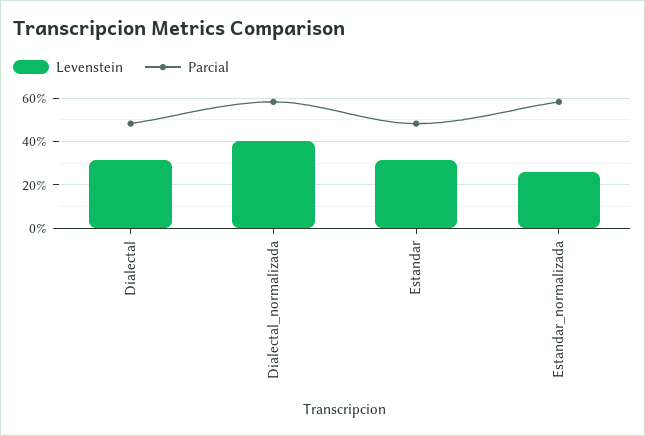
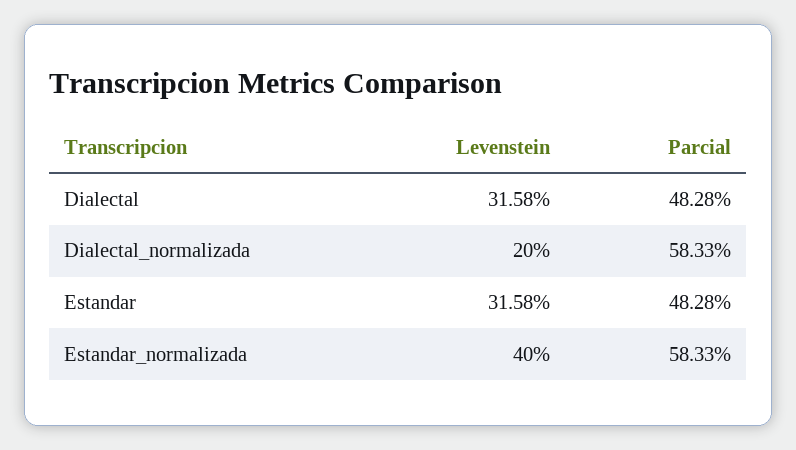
Levenstein, Dialectal_normalizada: 40 -> 20
Levenstein, Estandar_normalizada: 25 -> 40

